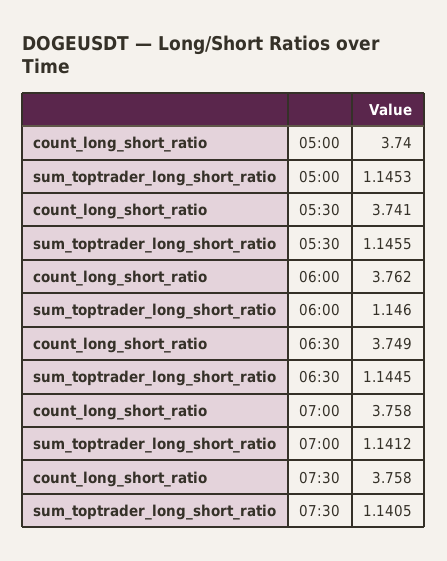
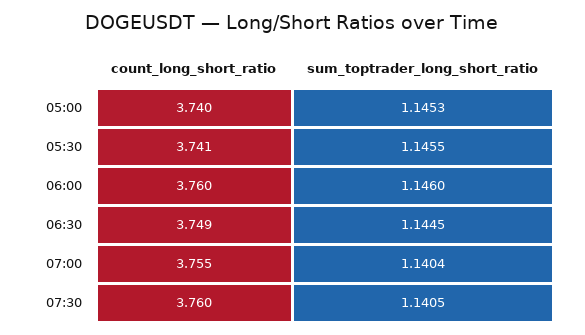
count_long_short_ratio, 06:00: 3.762 -> 3.76
count_long_short_ratio, 07:00: 3.758 -> 3.755
sum_toptrader_long_short_ratio, 07:00: 1.1412 -> 1.1404
count_long_short_ratio, 07:30: 3.758 -> 3.76

